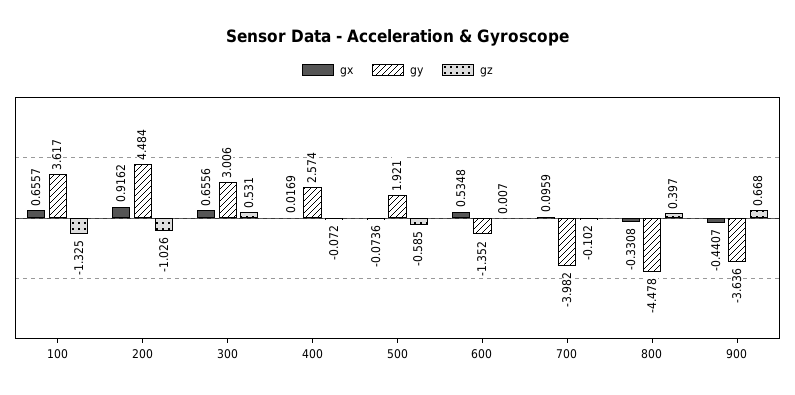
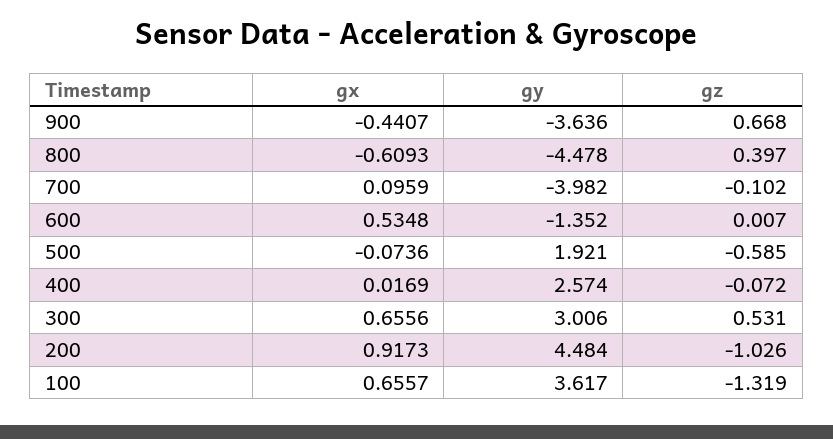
gz, 100: -1.325 -> -1.319
gx, 200: 0.9162 -> 0.9173
gx, 800: -0.3308 -> -0.6093

